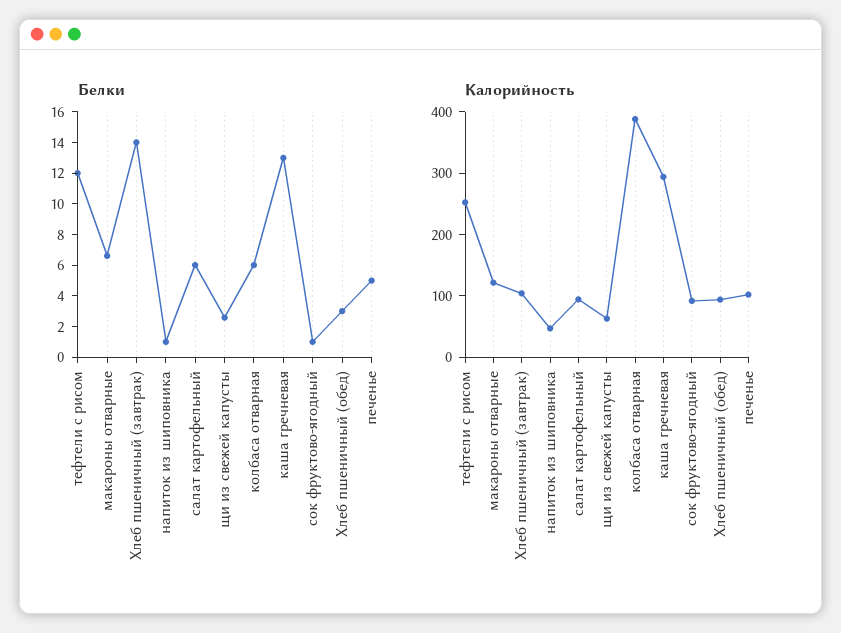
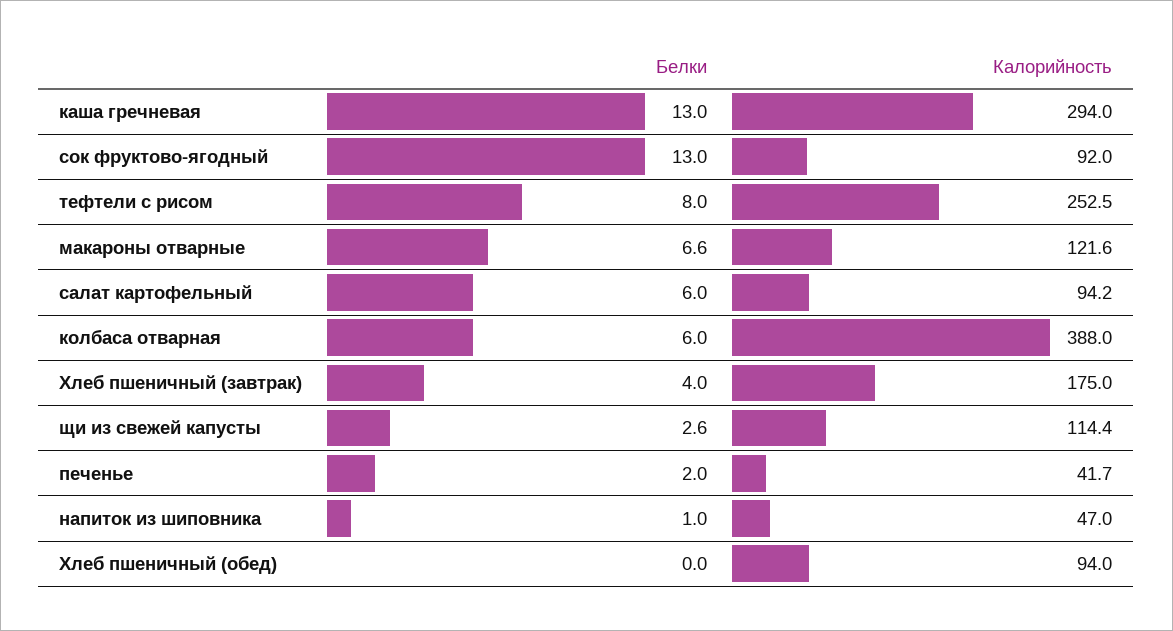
Белки, тефтели с рисом: 12 -> 8
Белки, Хлеб пшеничный (завтрак): 14 -> 4
Белки, сок фруктово-ягодный: 1 -> 13
Белки, Хлеб пшеничный (обед): 3 -> 0
Белки, печенье: 5 -> 2
Калорийность, Хлеб пшеничный (завтрак): 100 -> 175
Калорийность, щи из свежей капусты: 60 -> 114.4
Калорийность, печенье: 100 -> 41.7

